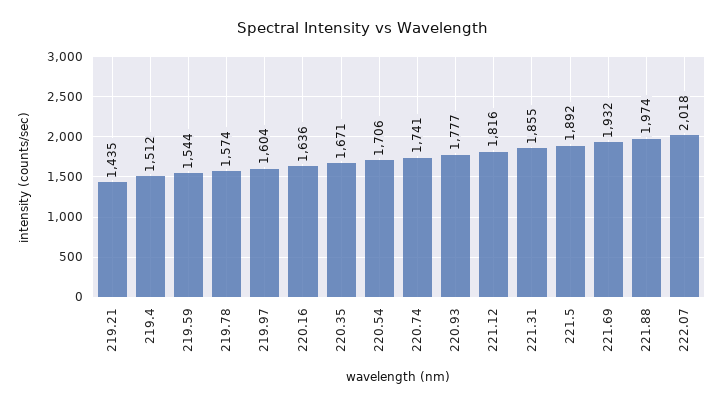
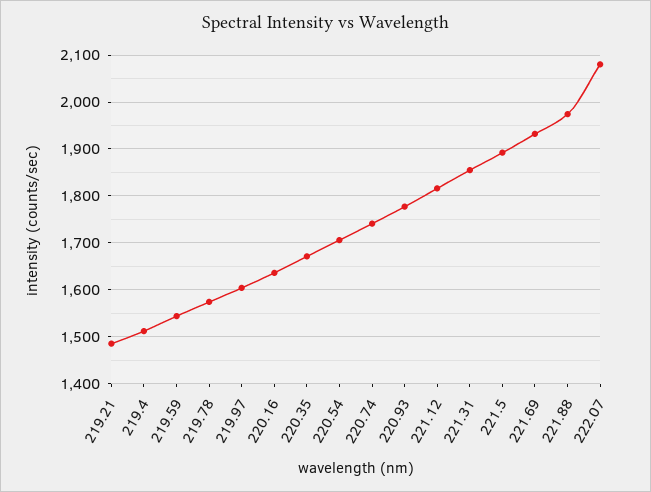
219.21: 1435 -> 1480
222.07: 2018 -> 2080

